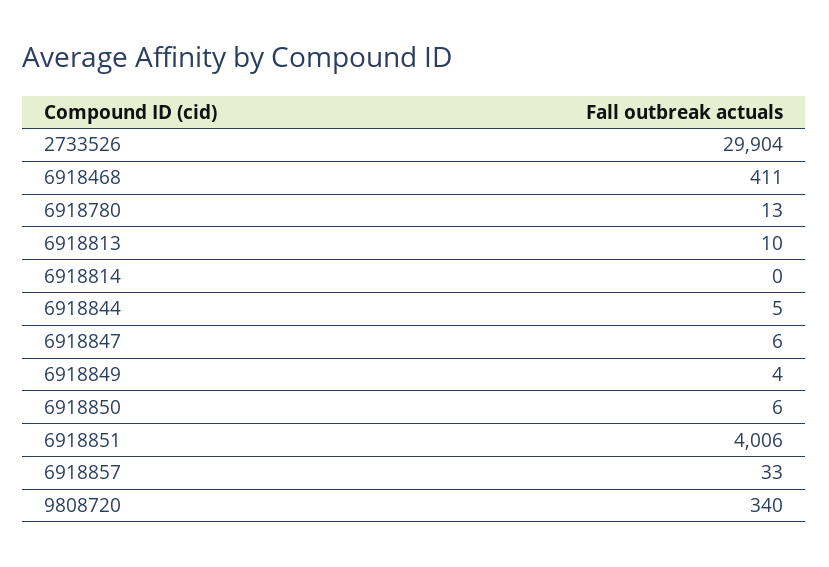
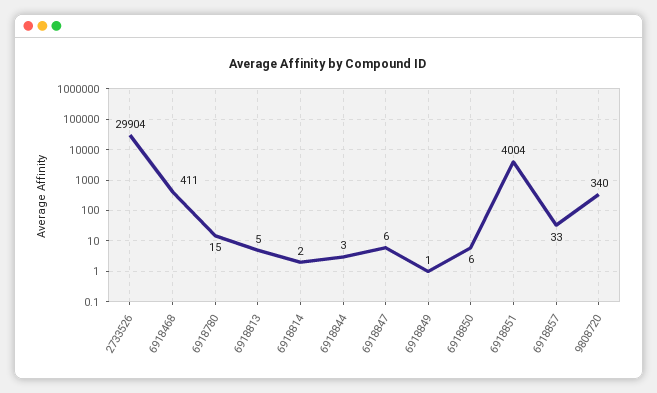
6918780: 13 -> 15
6918813: 10 -> 5
6918814: 0 -> 2
6918844: 5 -> 3
6918849: 4 -> 1
6918851: 4006 -> 4004

